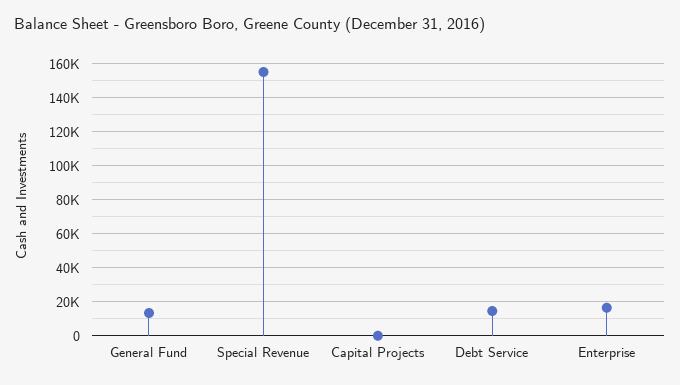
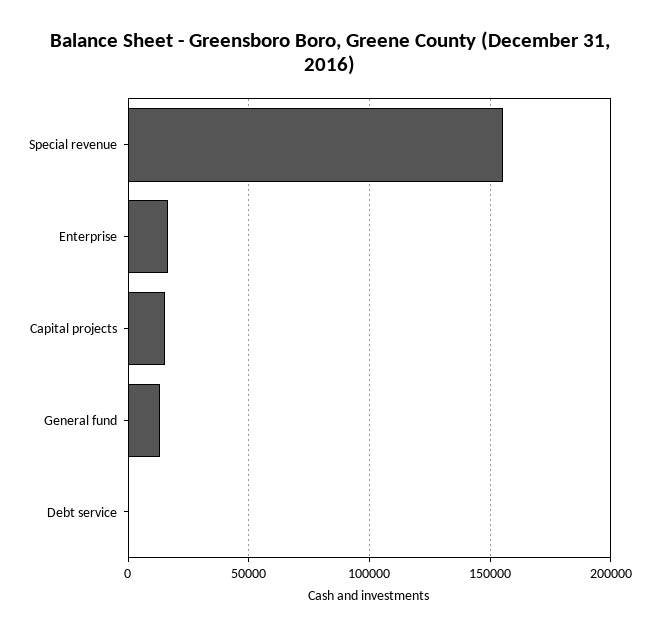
Capital Projects: 0 -> 15000
Debt Service: 15000 -> 0

